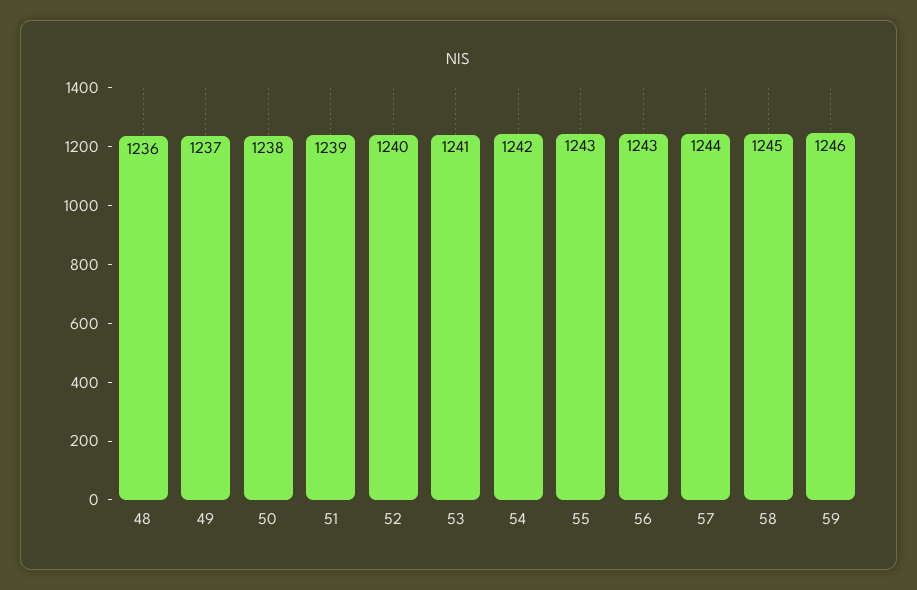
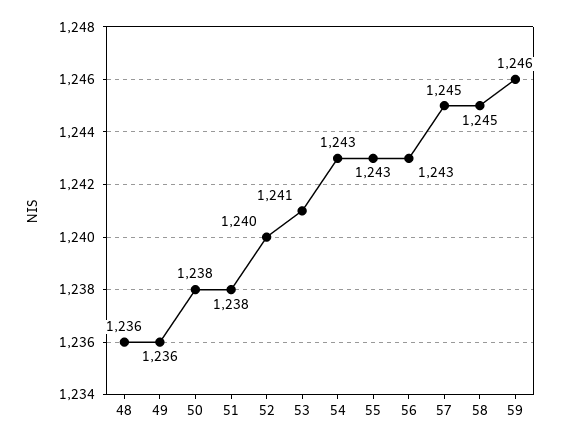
49: 1237 -> 1236
51: 1239 -> 1238
54: 1242 -> 1243
57: 1244 -> 1245

